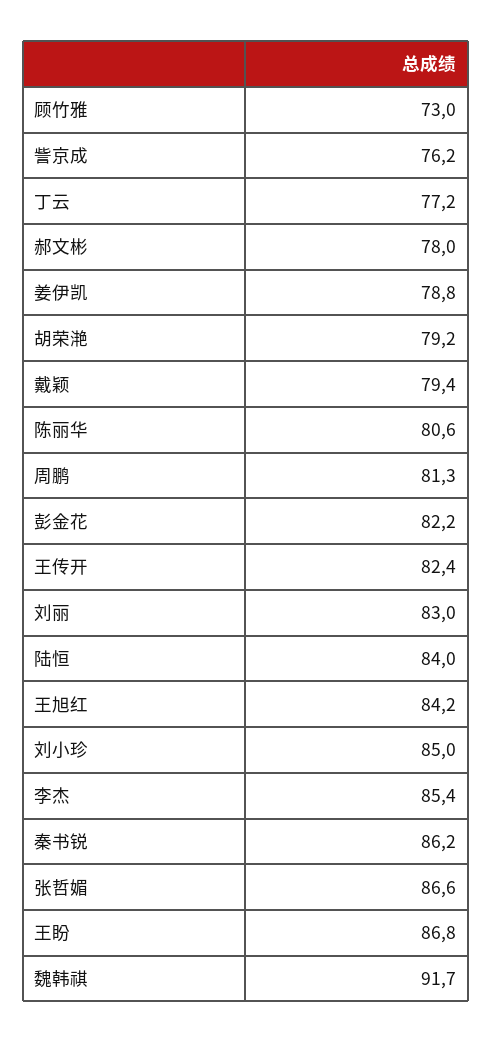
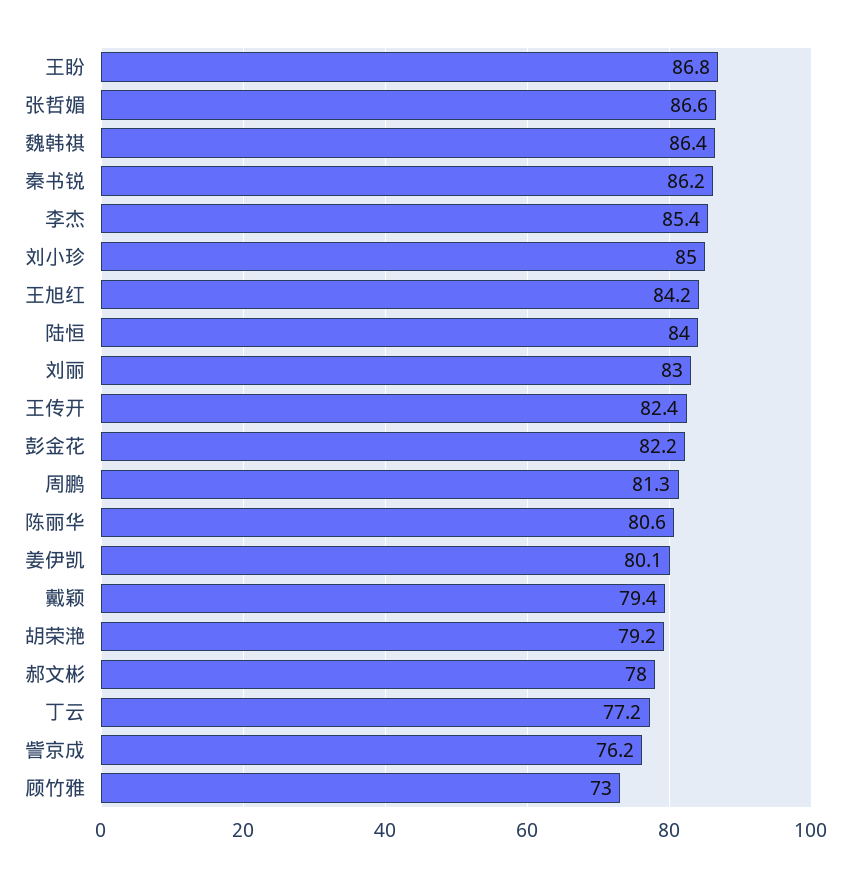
姜伊凯: 78.8 -> 80.1
魏韩祺: 91.7 -> 86.4

